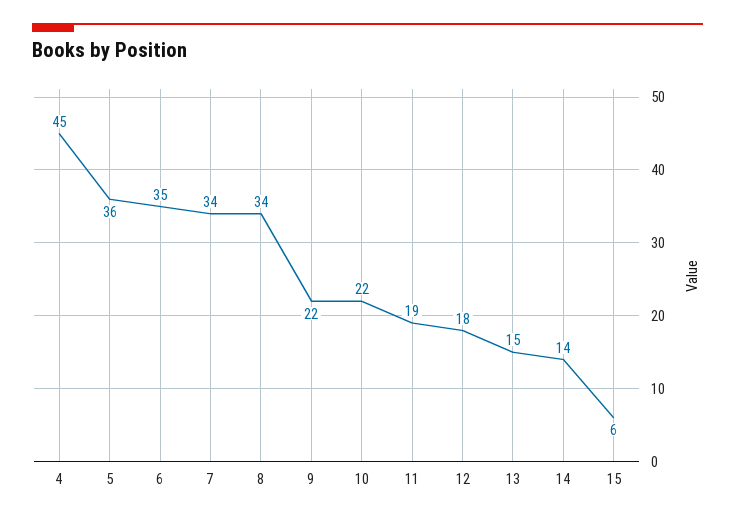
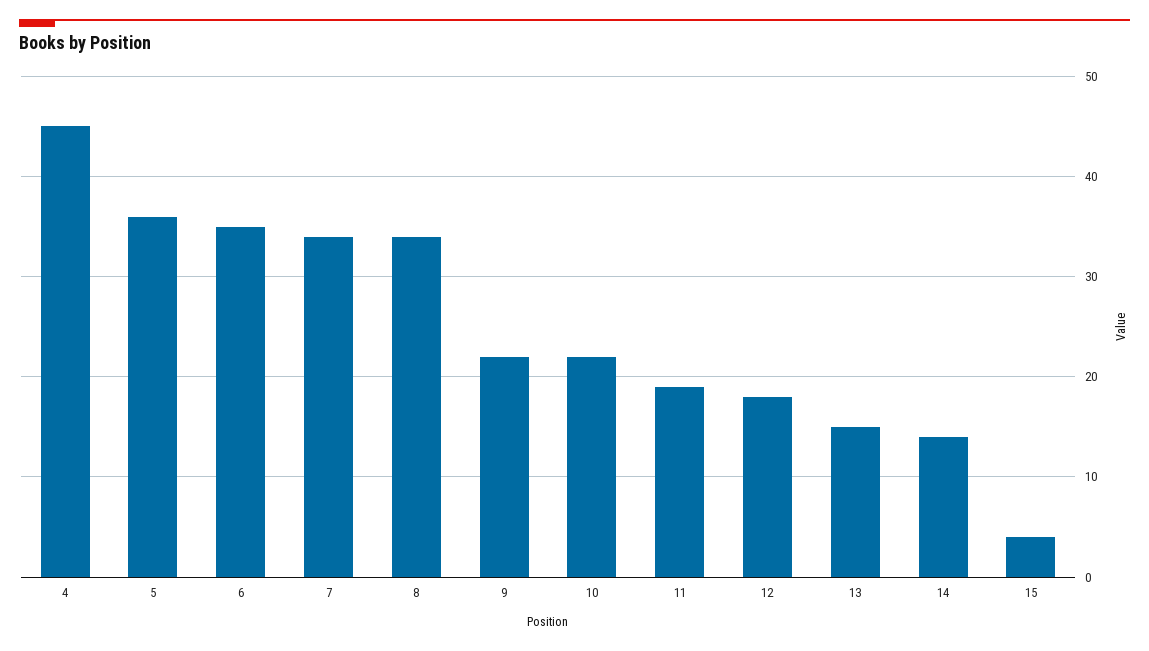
15: 6 -> 4

